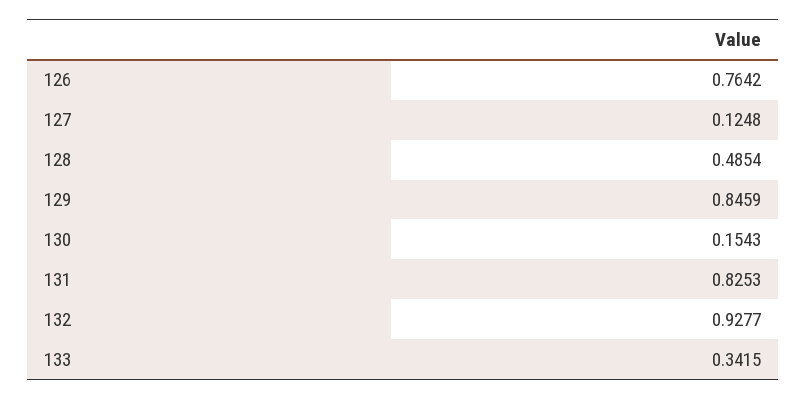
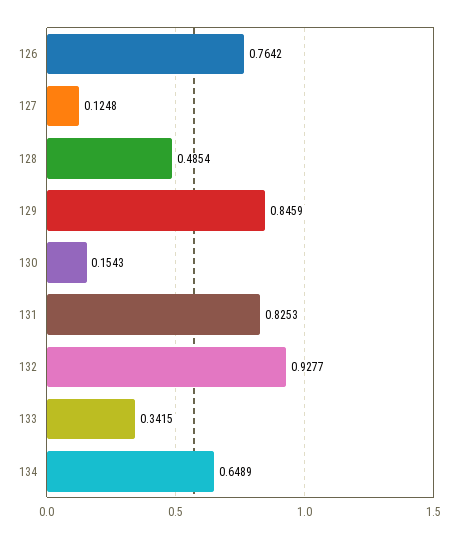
134: none -> 0.6489

